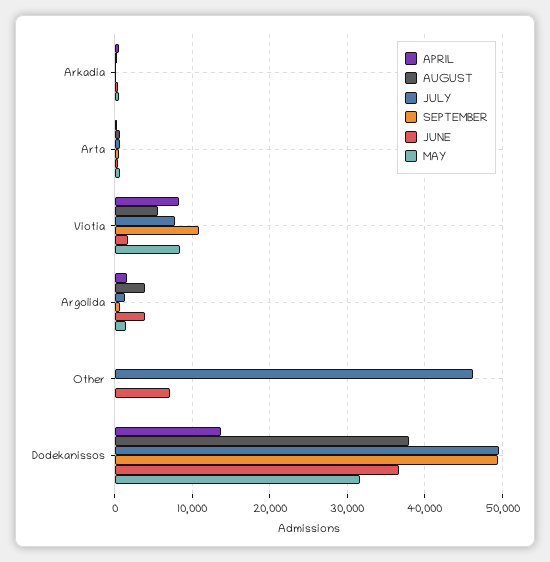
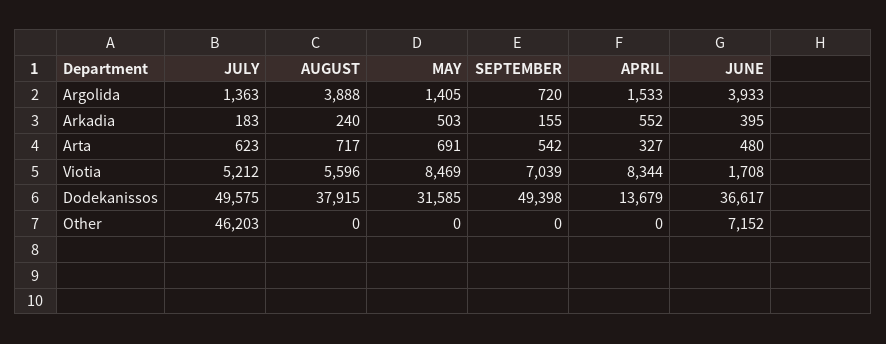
JULY, Viotia: 8000 -> 5212
SEPTEMBER, Viotia: 11000 -> 7039

